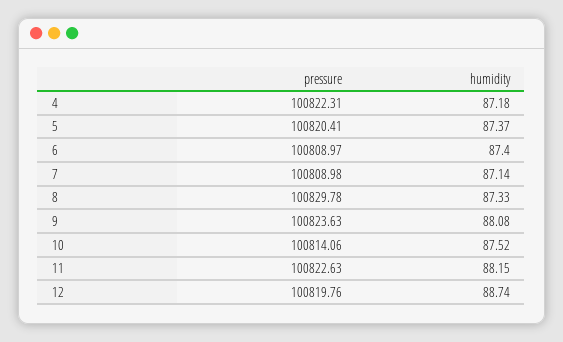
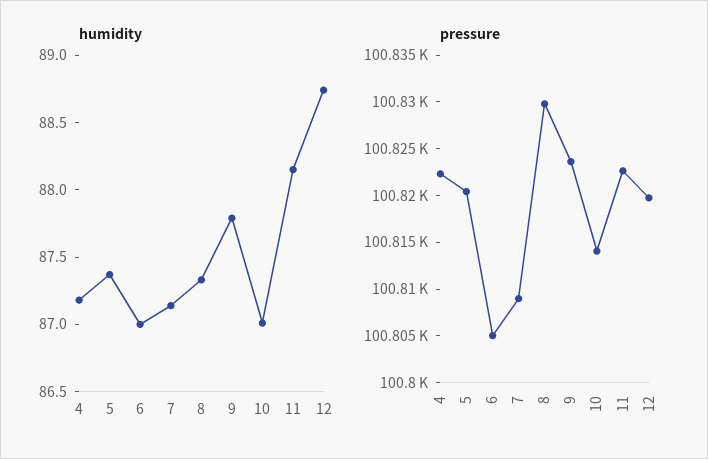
pressure, 6: 100808.97 -> 100805
humidity, 6: 87.4 -> 87
humidity, 9: 88.08 -> 87.8
humidity, 10: 87.52 -> 87

